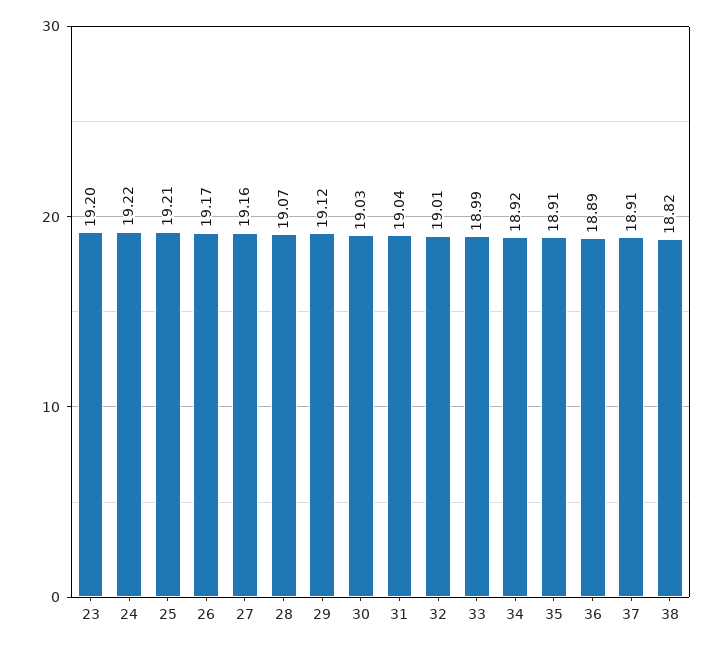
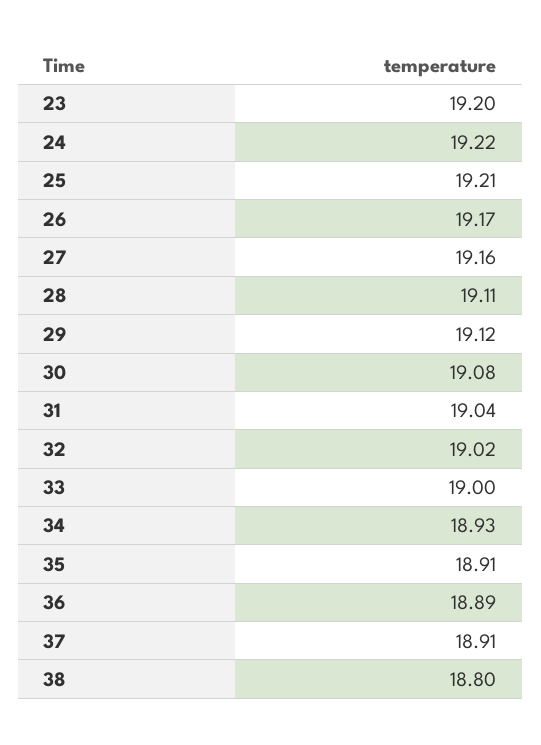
28: 19.07 -> 19.11
30: 19.03 -> 19.08
32: 19.01 -> 19.02
33: 18.99 -> 19
34: 18.92 -> 18.93
38: 18.82 -> 18.8

